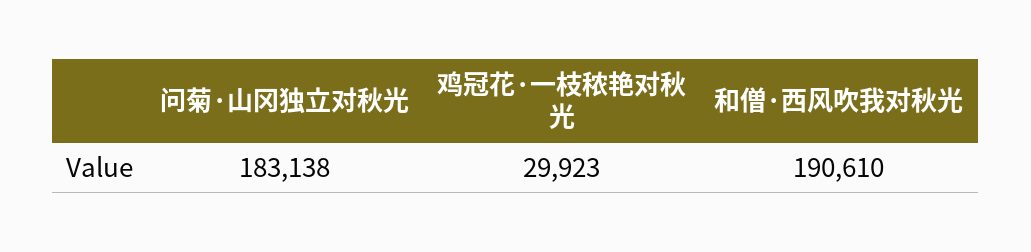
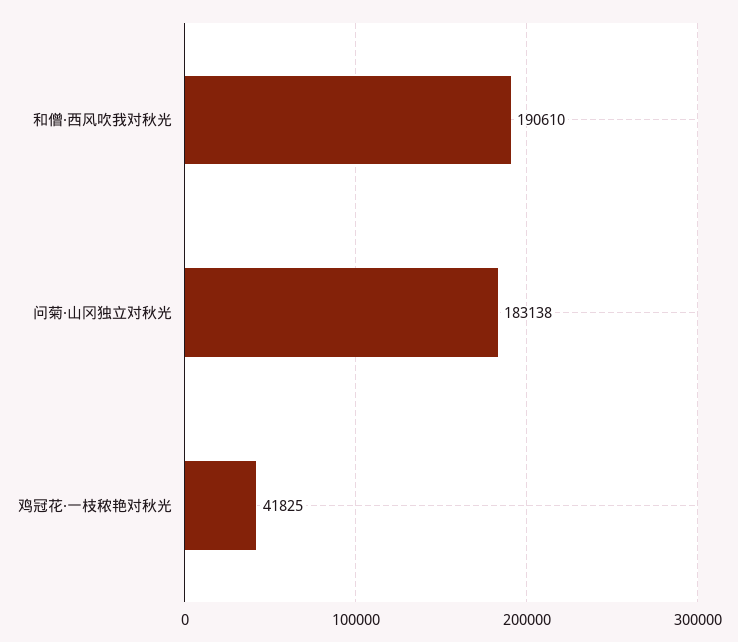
鸡冠花·一枝秾艳对秋光: 29923 -> 41825

